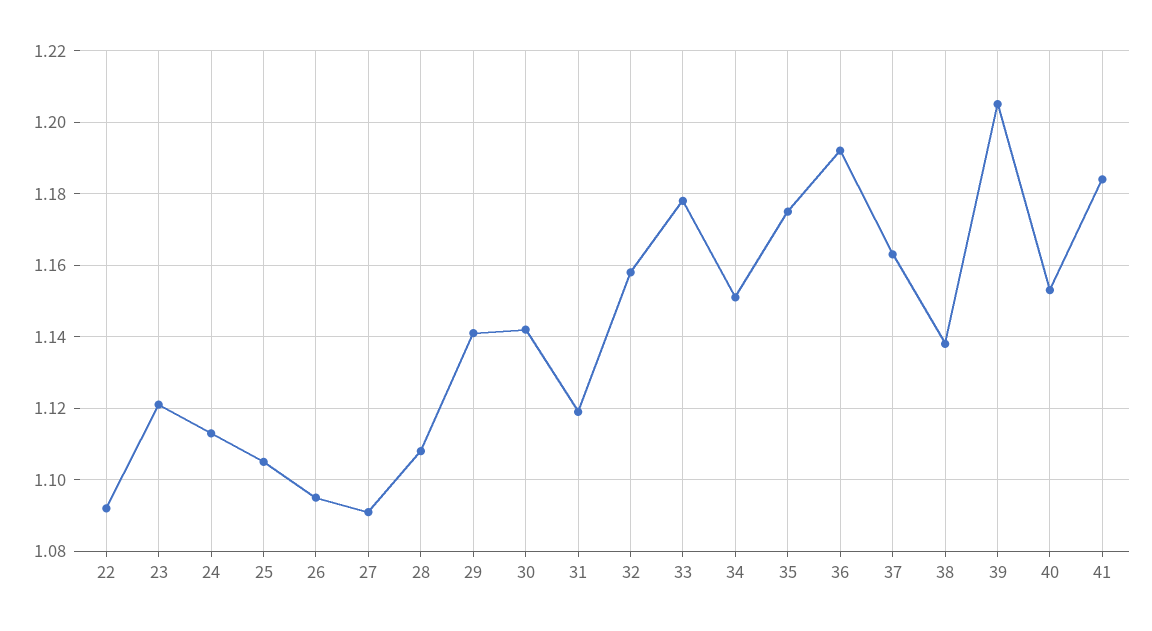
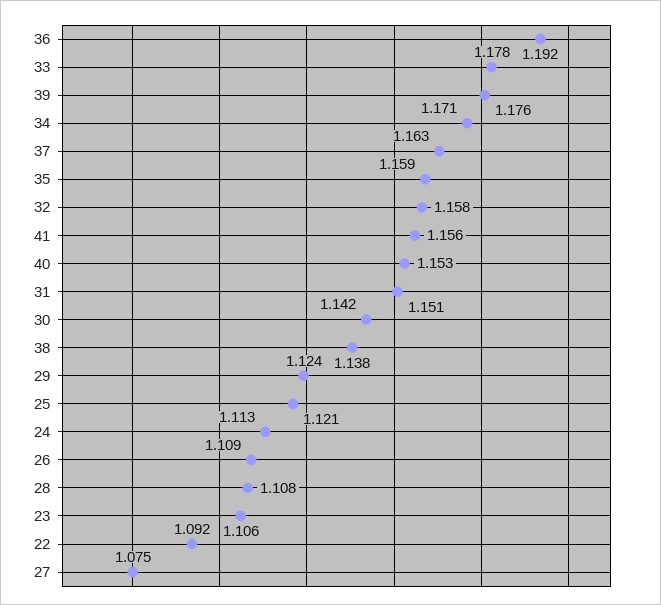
23: 1.12 -> 1.106
25: 1.105 -> 1.121
26: 1.095 -> 1.109
27: 1.09 -> 1.075
29: 1.14 -> 1.124
31: 1.12 -> 1.151
34: 1.15 -> 1.171
35: 1.175 -> 1.159
39: 1.205 -> 1.176
41: 1.185 -> 1.156

